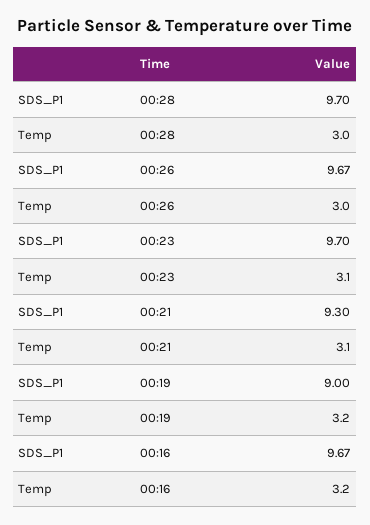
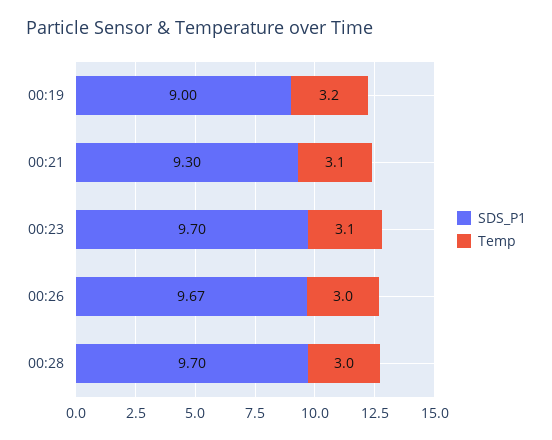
SDS_P1, 00:16: 9.67 -> none
Temp, 00:16: 3.2 -> none

